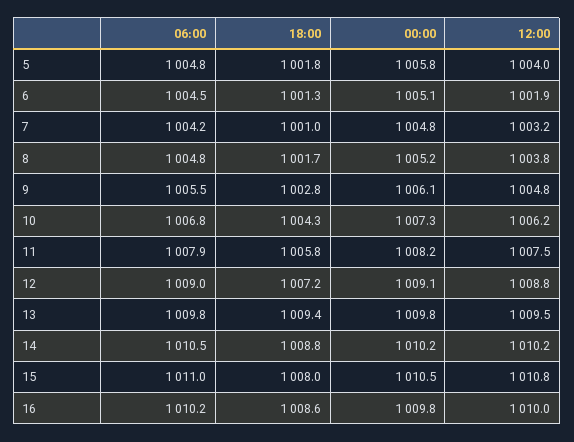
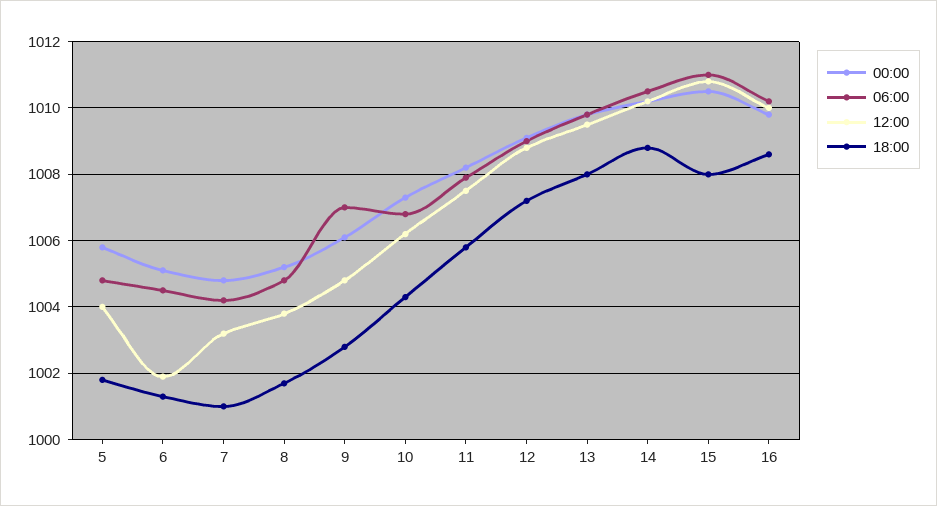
06:00, 9: 1005.5 -> 1007
18:00, 13: 1009.4 -> 1008

